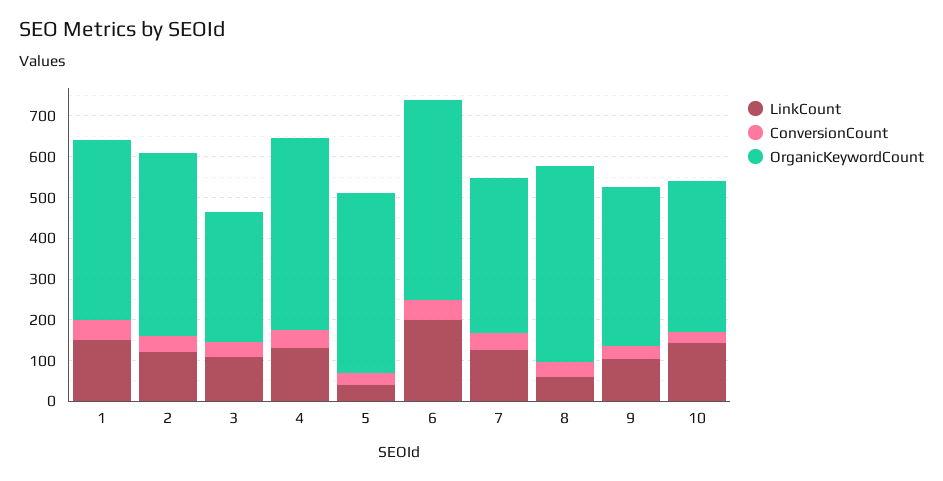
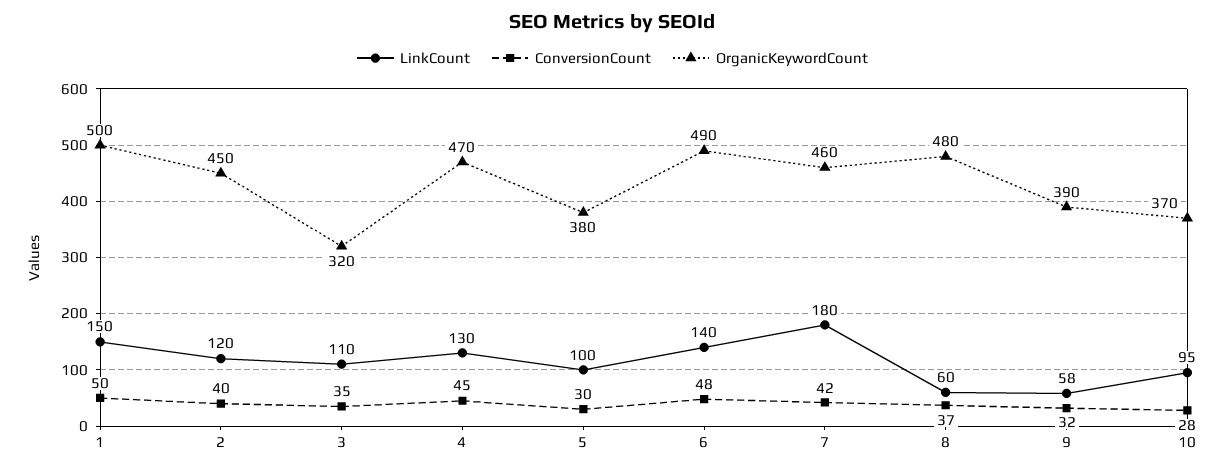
OrganicKeywordCount, 1: 440 -> 500
LinkCount, 5: 40 -> 100
OrganicKeywordCount, 5: 440 -> 380
LinkCount, 6: 200 -> 140
LinkCount, 7: 120 -> 180
OrganicKeywordCount, 7: 380 -> 460
LinkCount, 9: 100 -> 58
LinkCount, 10: 140 -> 95

